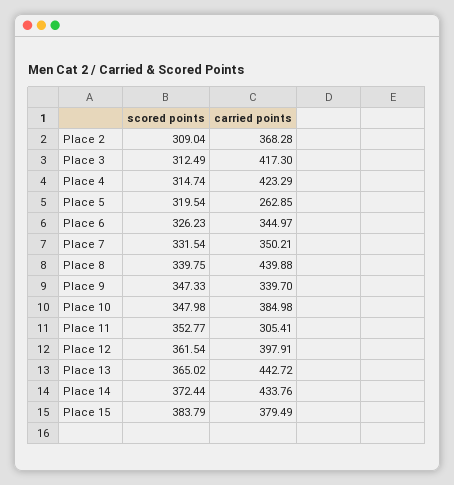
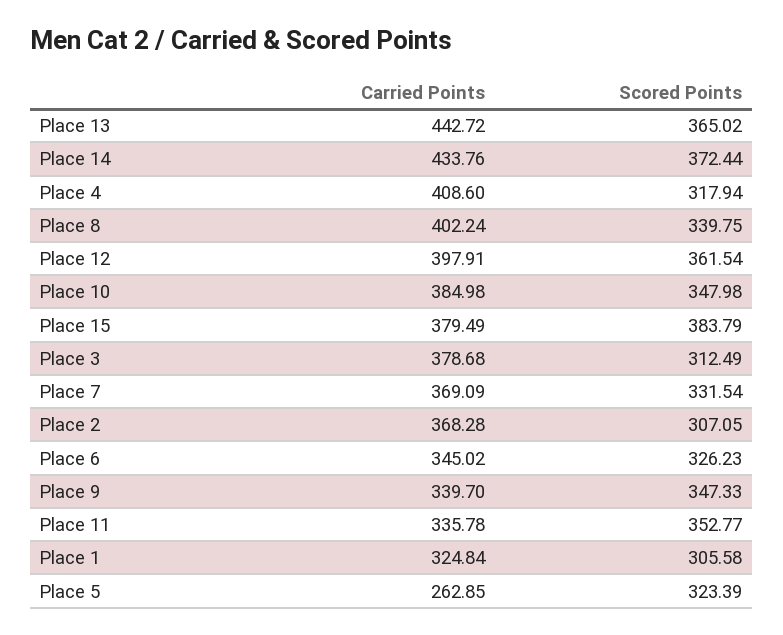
scored points, Place 2: 309.04 -> 307.05
carried points, Place 3: 417.3 -> 378.68
scored points, Place 4: 314.74 -> 317.94
carried points, Place 4: 423.29 -> 408.6
scored points, Place 5: 319.54 -> 323.39
carried points, Place 6: 344.97 -> 345.02
carried points, Place 7: 350.21 -> 369.09
carried points, Place 8: 439.88 -> 402.24
carried points, Place 11: 305.41 -> 335.78
carried points, Place 1: none -> 324.84
scored points, Place 1: none -> 305.58

